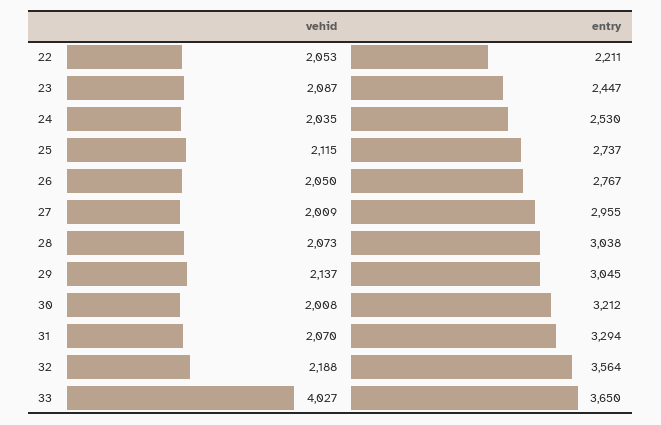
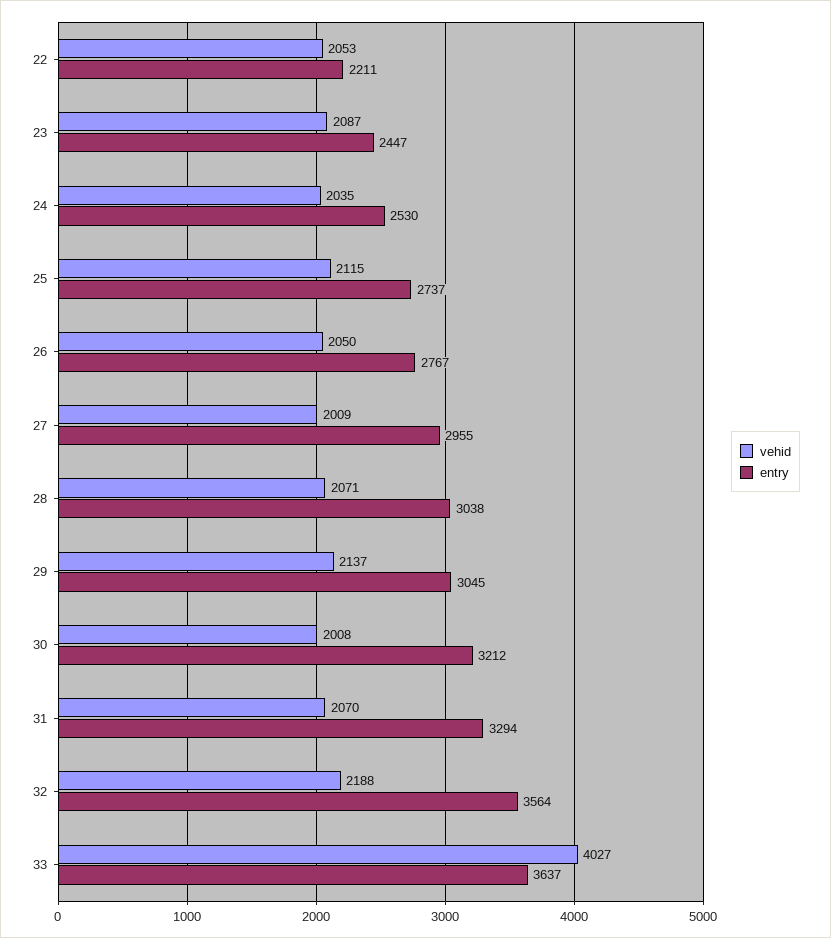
vehid, 28: 2073 -> 2071
entry, 33: 3650 -> 3637

